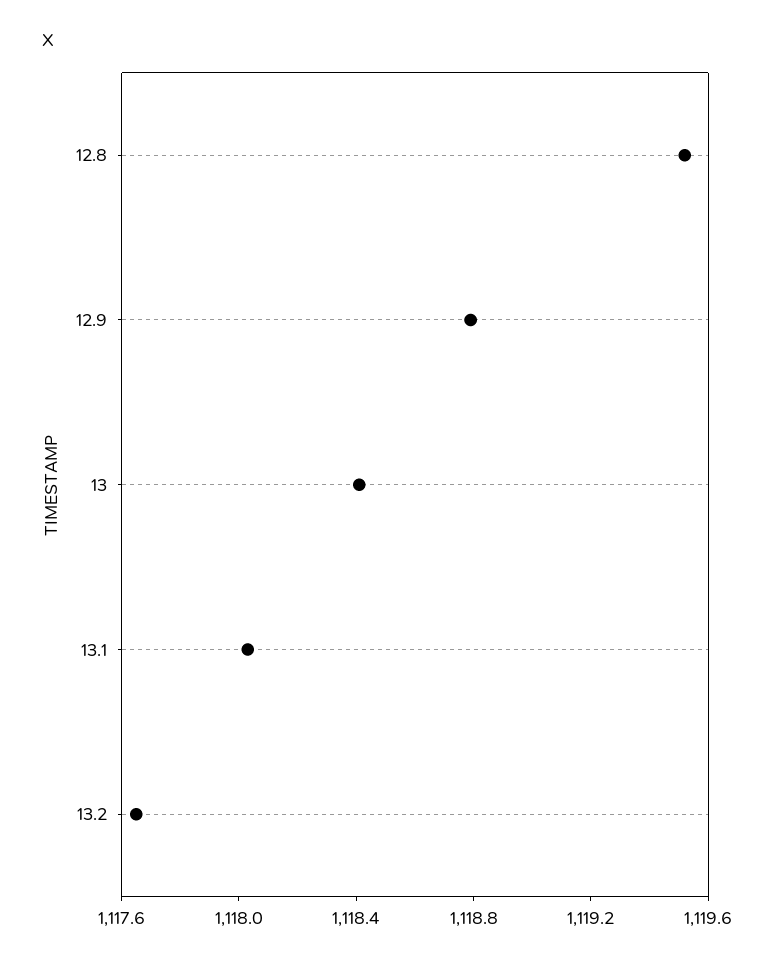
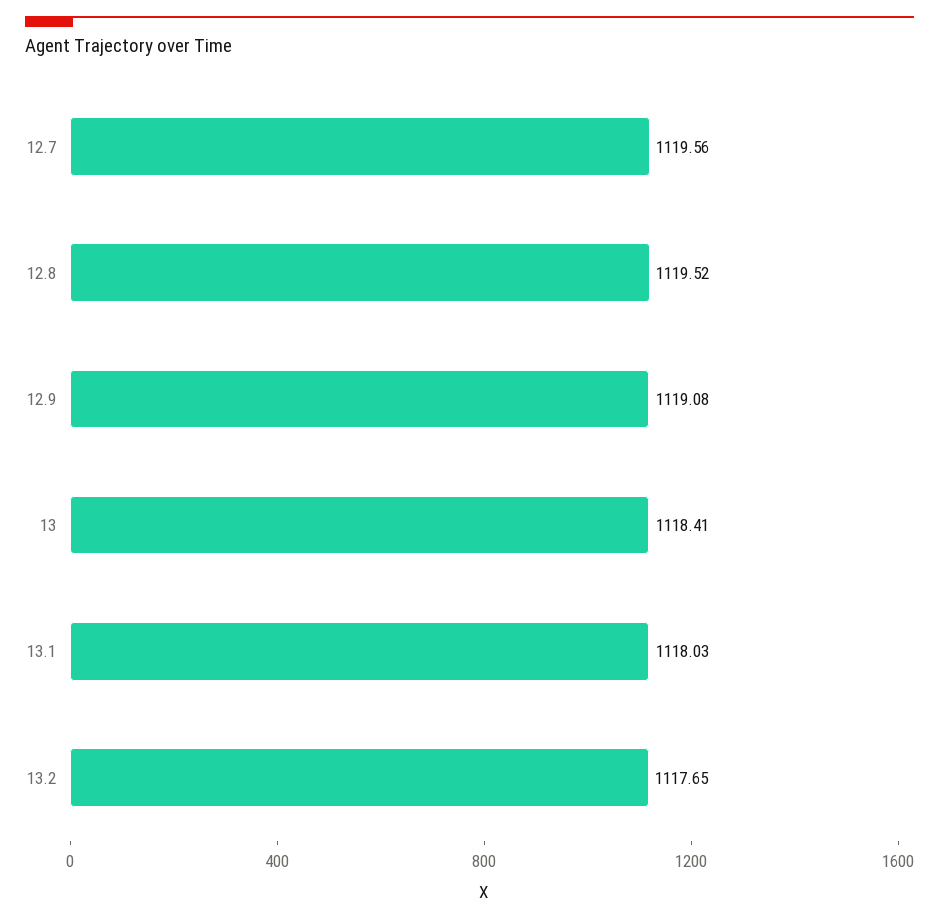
12.9: 1118.8 -> 1119.08
12.7: none -> 1119.56

